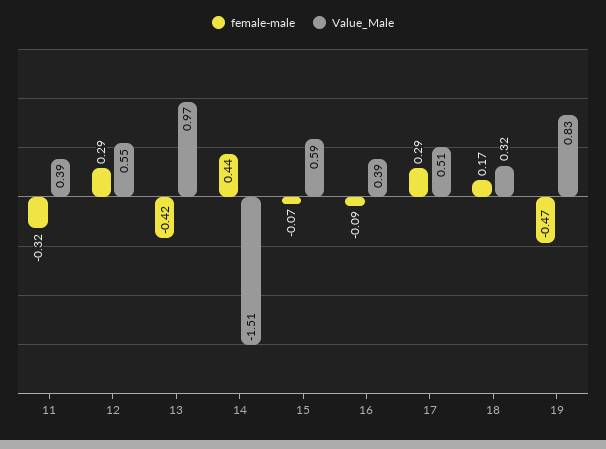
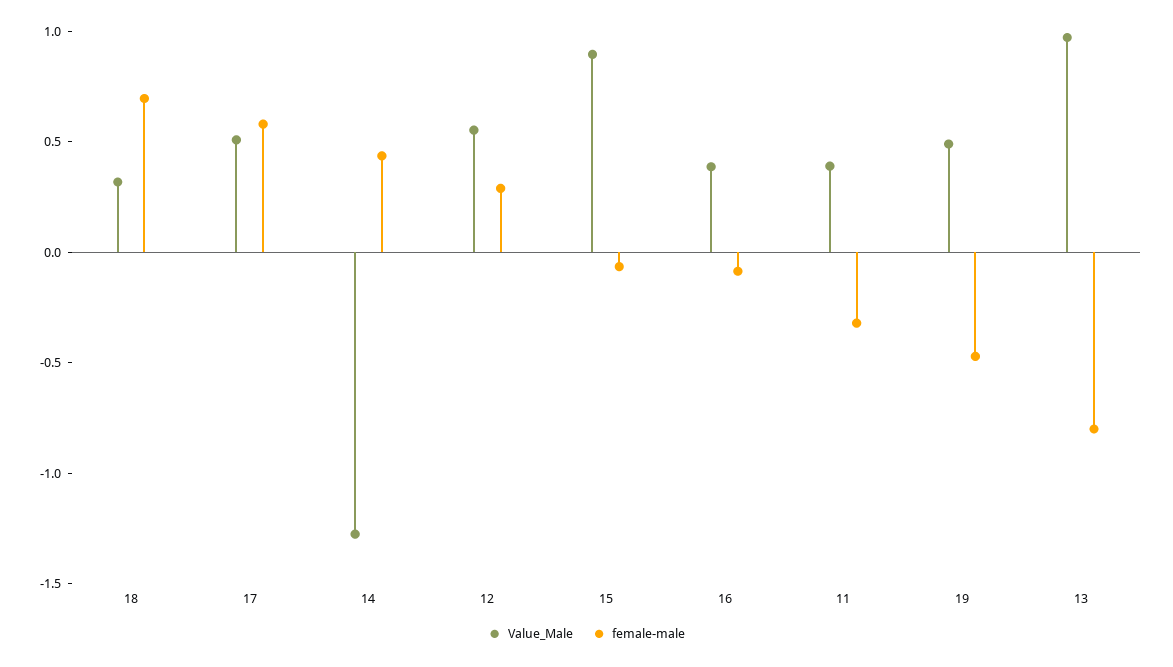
female-male, 13: -0.42 -> -0.8
Value_Male, 14: -1.51 -> -1.3
Value_Male, 15: 0.59 -> 0.9
female-male, 17: 0.29 -> 0.6
female-male, 18: 0.17 -> 0.7
Value_Male, 19: 0.83 -> 0.5

